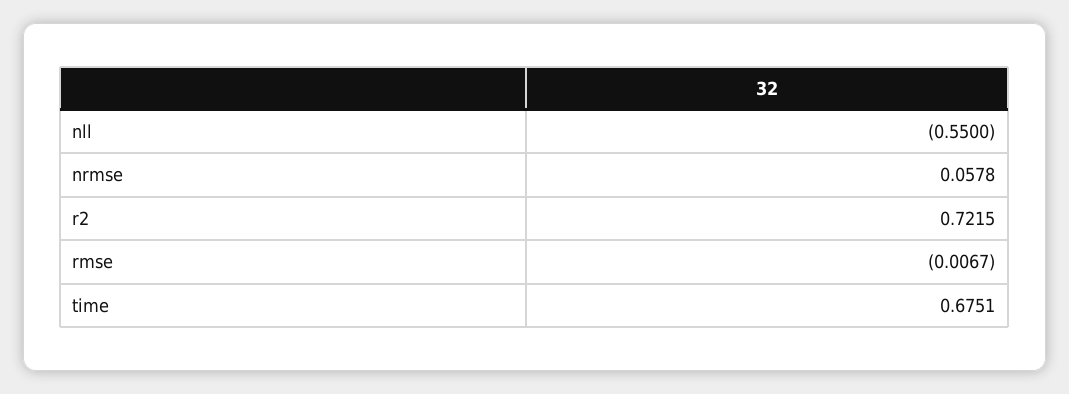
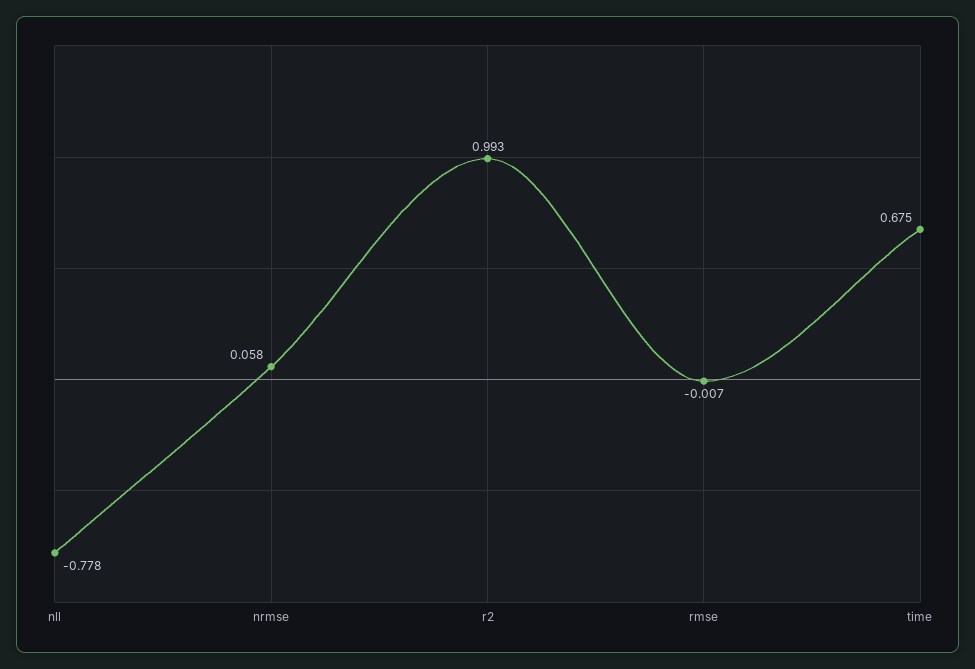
nll: -0.55 -> -0.778
r2: 0.7215 -> 0.993

